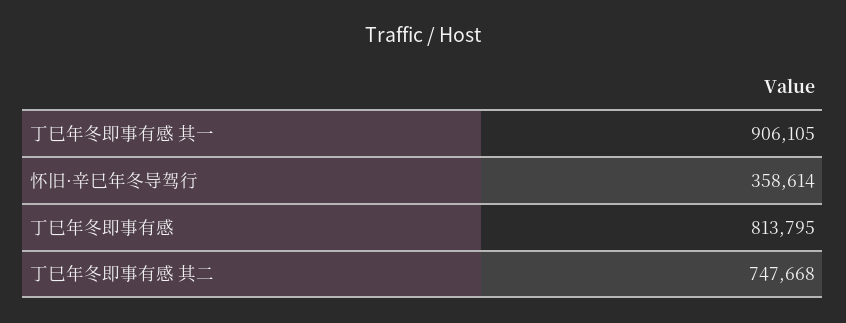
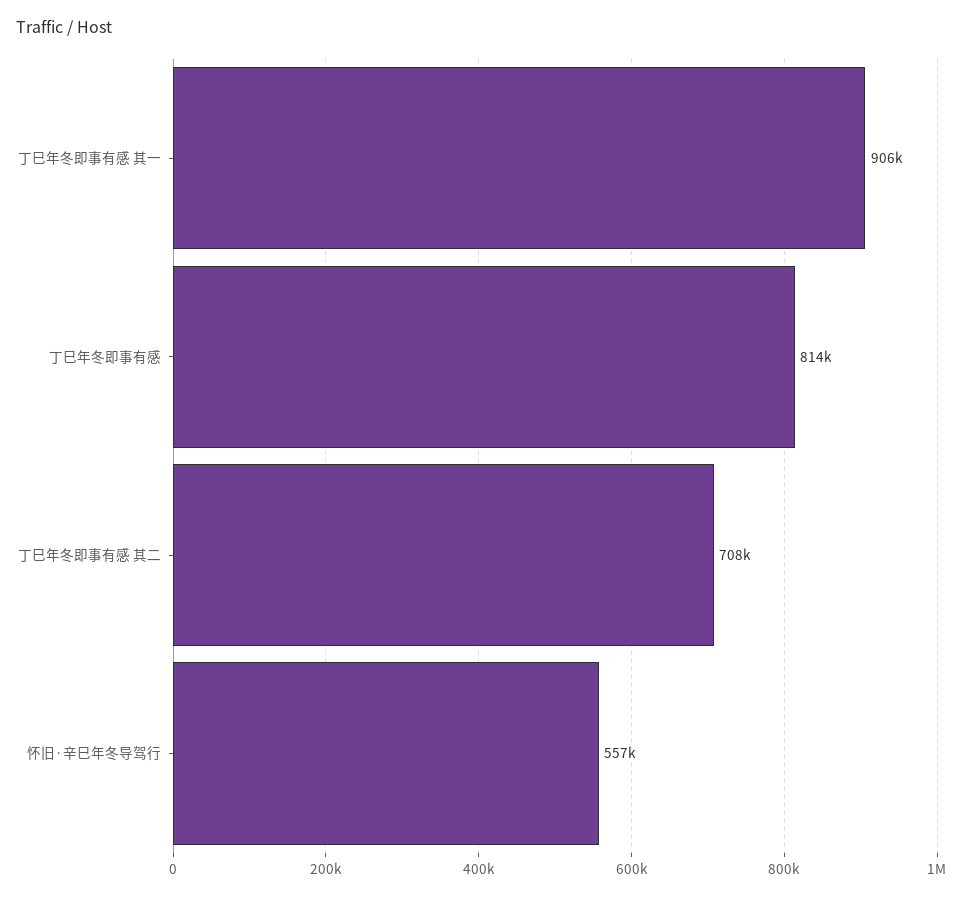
怀旧·辛巳年冬导驾行: 358614 -> 557000
丁巳年冬即事有感 其二: 747668 -> 708000

